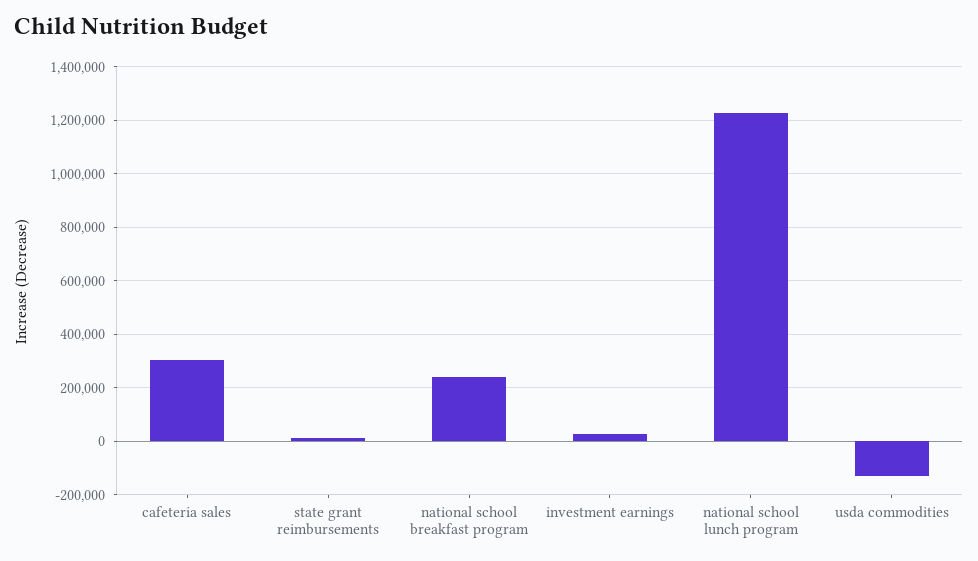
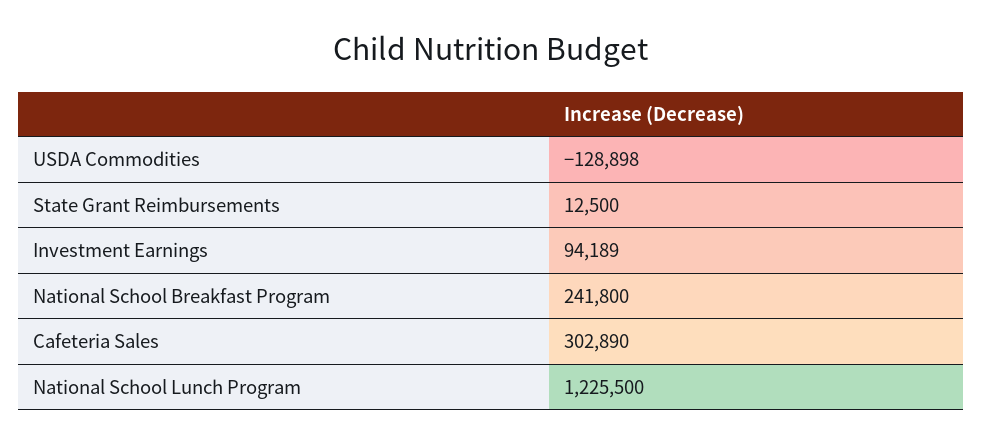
investment earnings: 25000 -> 94189

